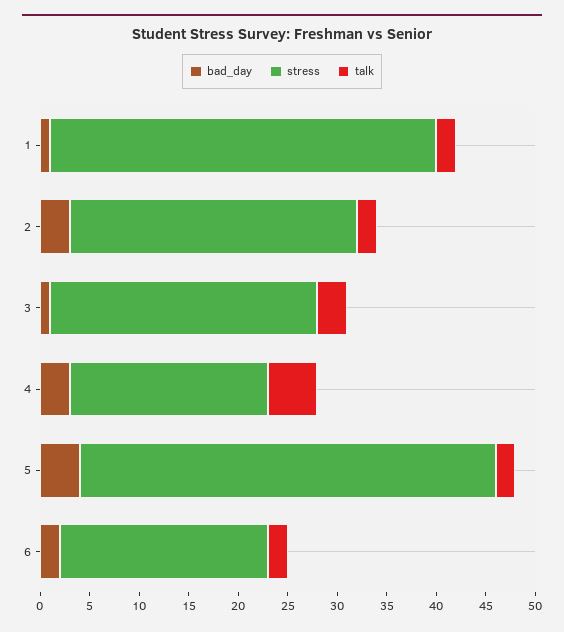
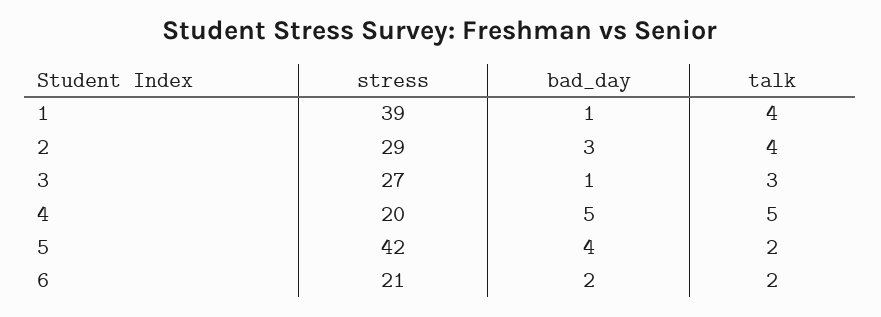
talk, 1: 2 -> 4
talk, 2: 2 -> 4
bad_day, 4: 3 -> 5

